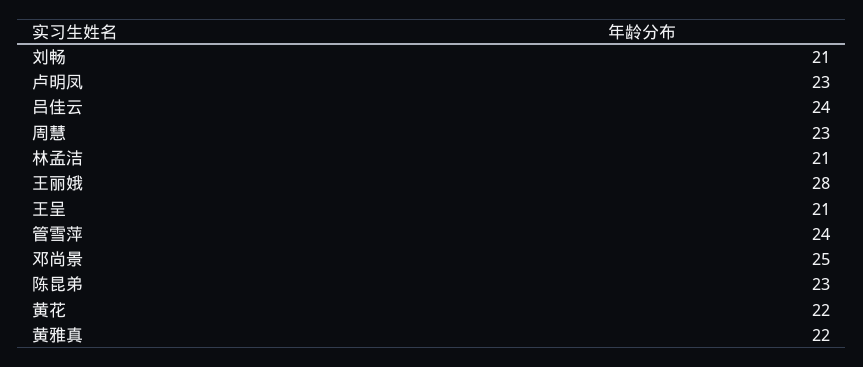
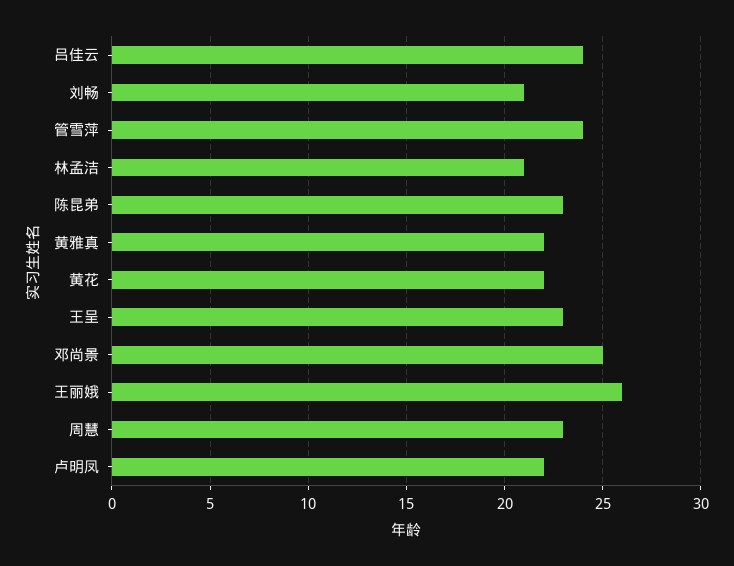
卢明凤: 23 -> 22
王丽娥: 28 -> 26
王呈: 21 -> 23

